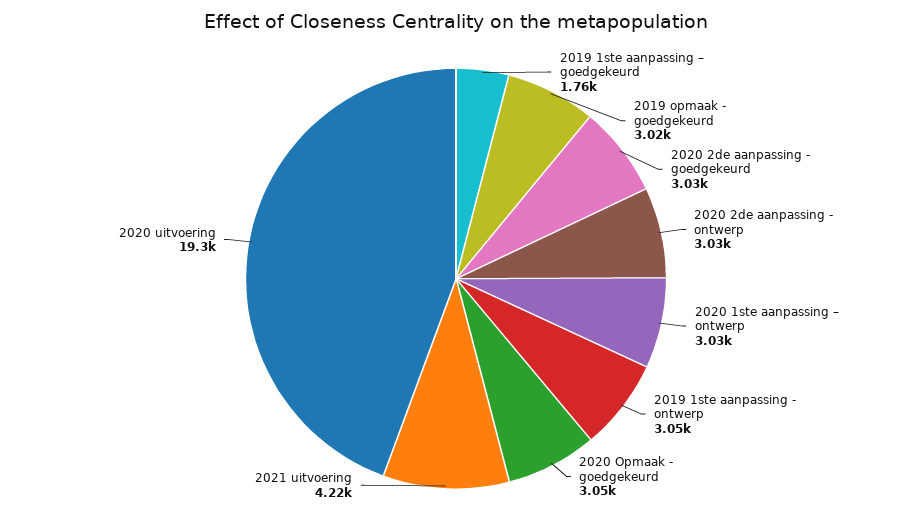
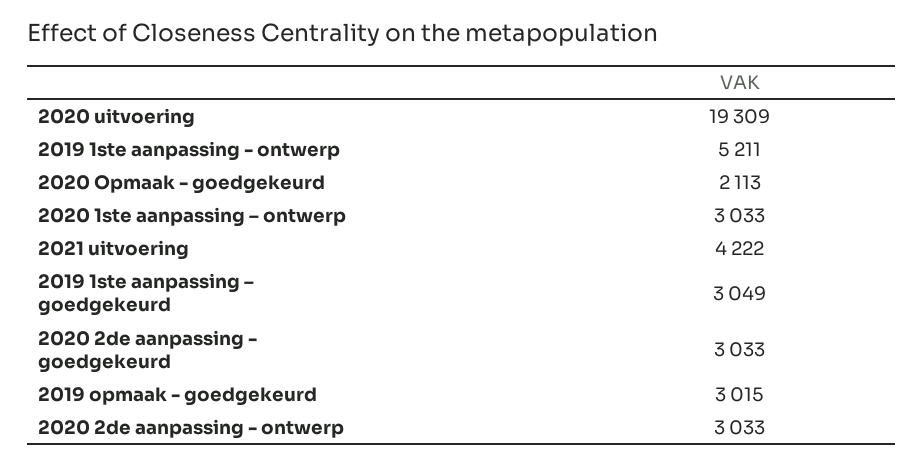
2019 1ste aanpassing – goedgekeurd: 1760 -> 3049
2019 1ste aanpassing - ontwerp: 3050 -> 5211
2020 Opmaak - goedgekeurd: 3050 -> 2113

